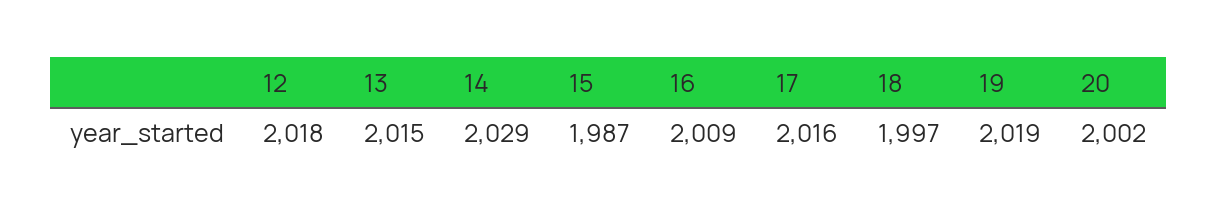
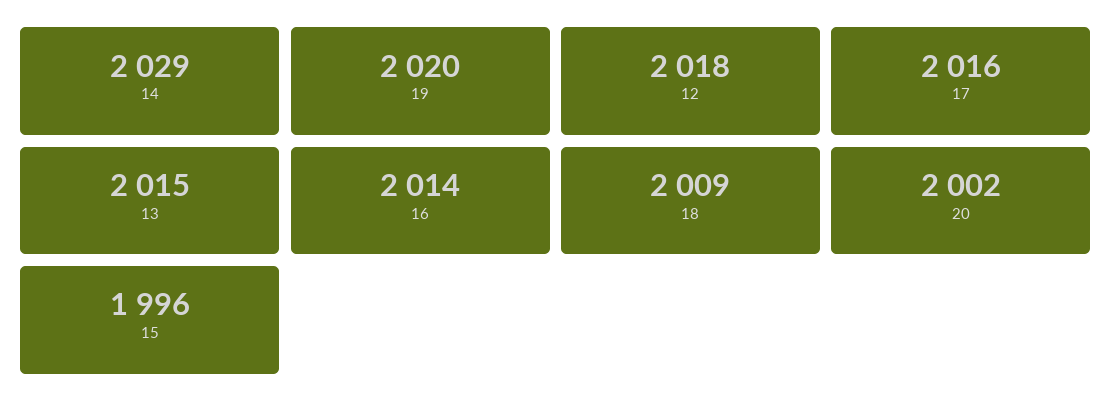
15: 1987 -> 1996
16: 2009 -> 2014
18: 1997 -> 2009
19: 2019 -> 2020

